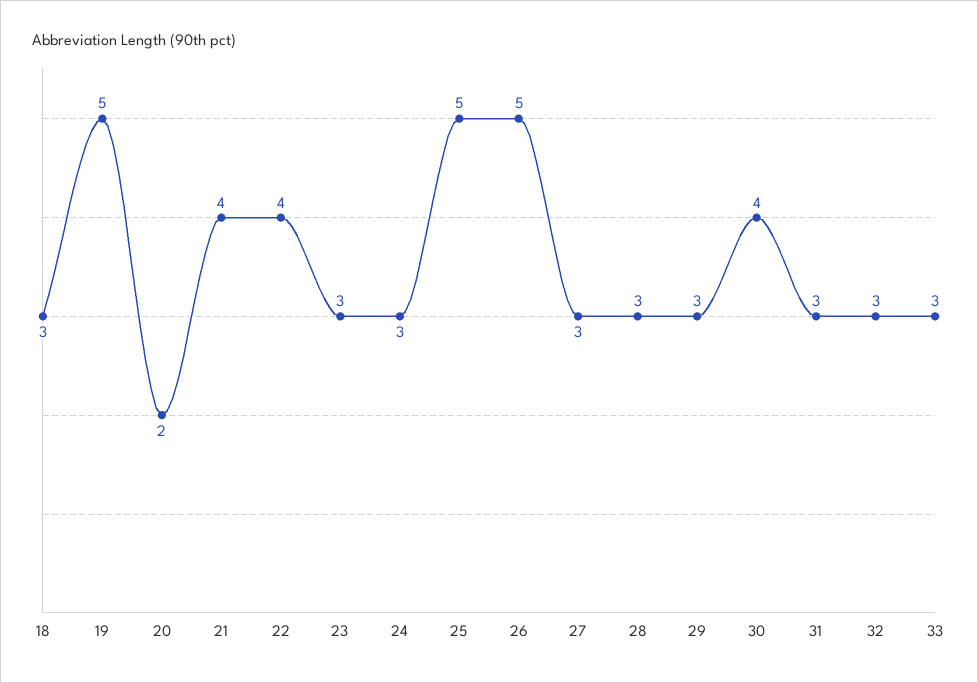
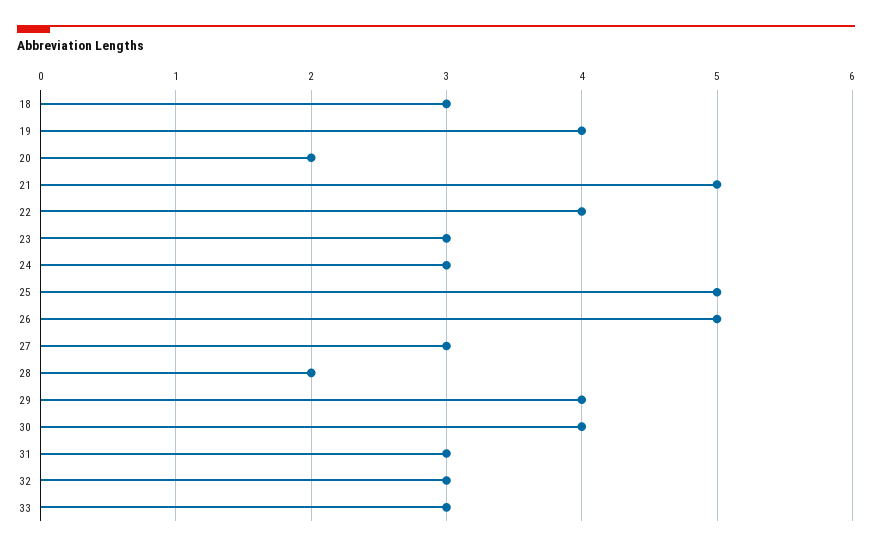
19: 5 -> 4
21: 4 -> 5
28: 3 -> 2
29: 3 -> 4

